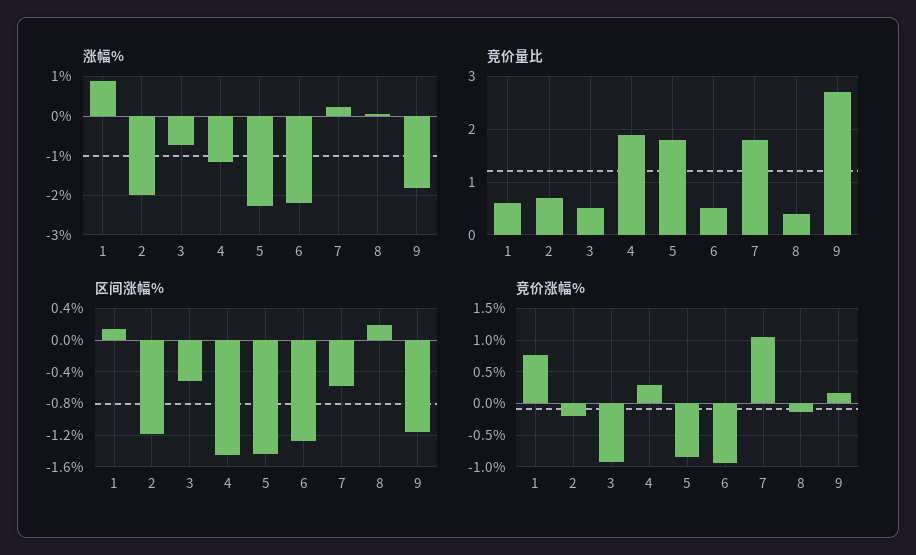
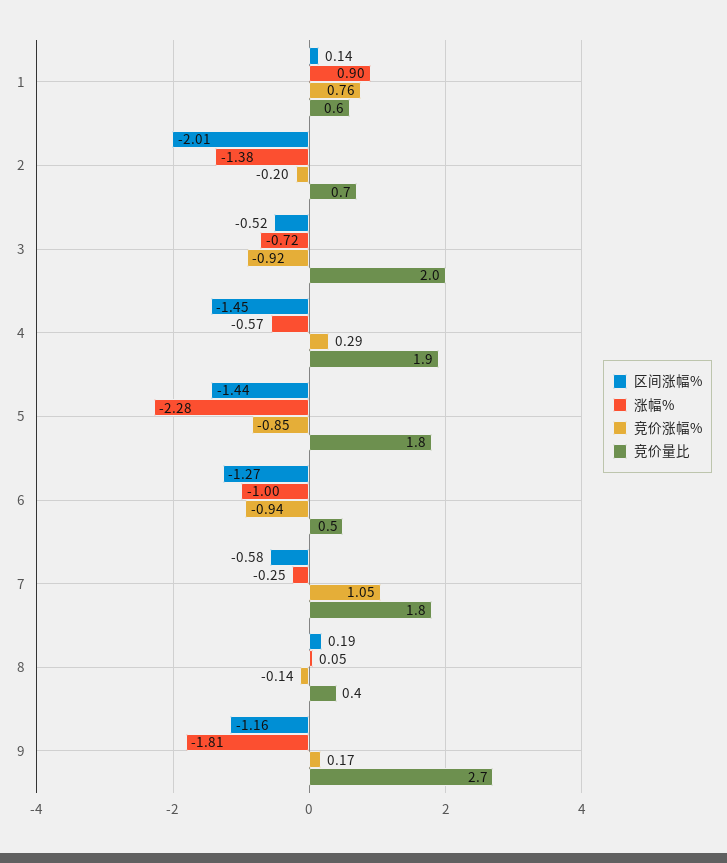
涨幅%, 2: -2 -> -1.38
涨幅%, 4: -1.2 -> -0.57
涨幅%, 6: -2.2 -> -1
涨幅%, 7: 0.2 -> -0.25
竞价量比, 3: 0.5 -> 2
区间涨幅%, 2: -1.2 -> -2.01

